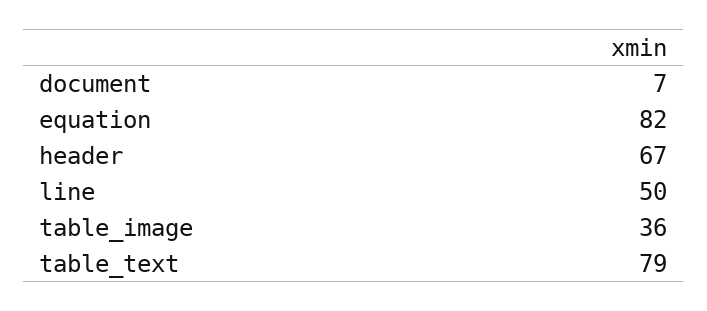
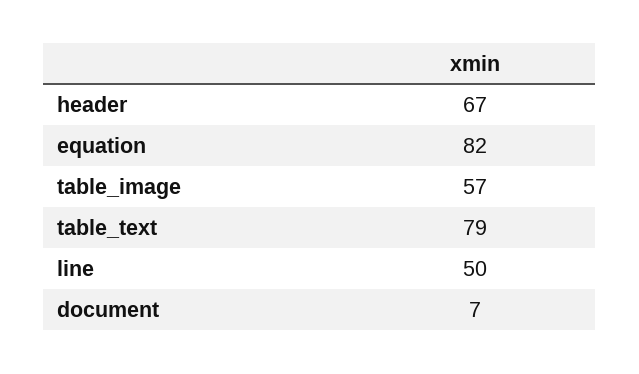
table_image: 36 -> 57

